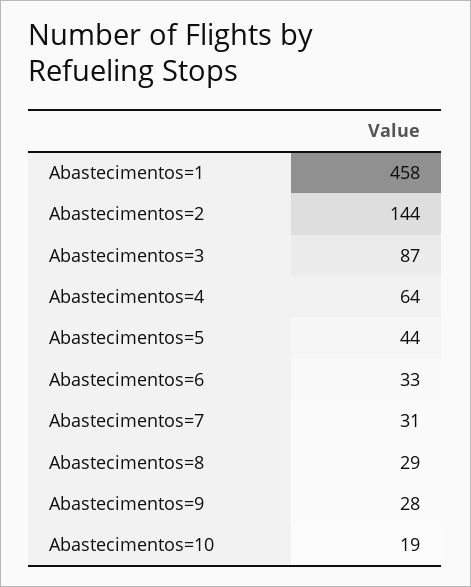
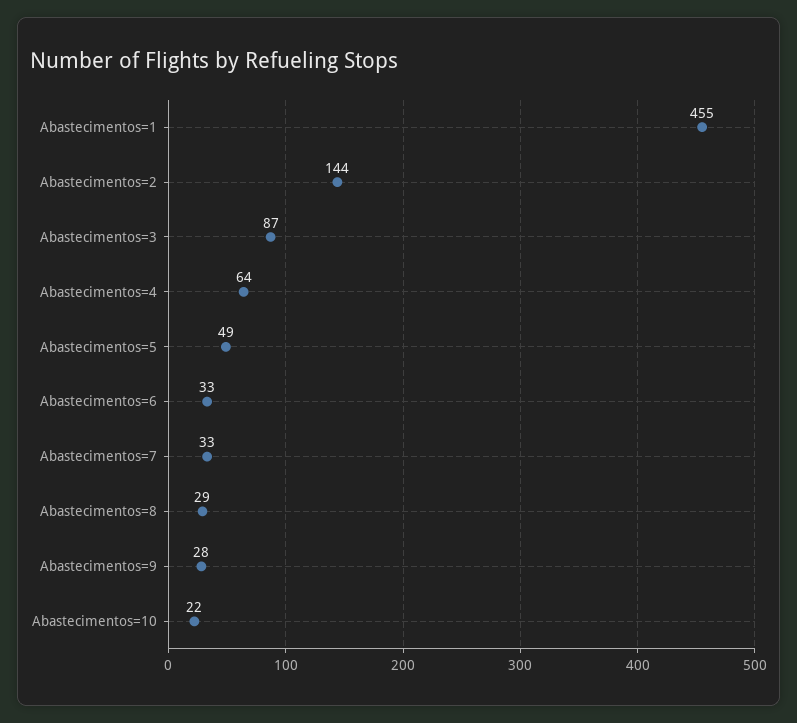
Abastecimentos=1: 458 -> 455
Abastecimentos=5: 44 -> 49
Abastecimentos=7: 31 -> 33
Abastecimentos=10: 19 -> 22

